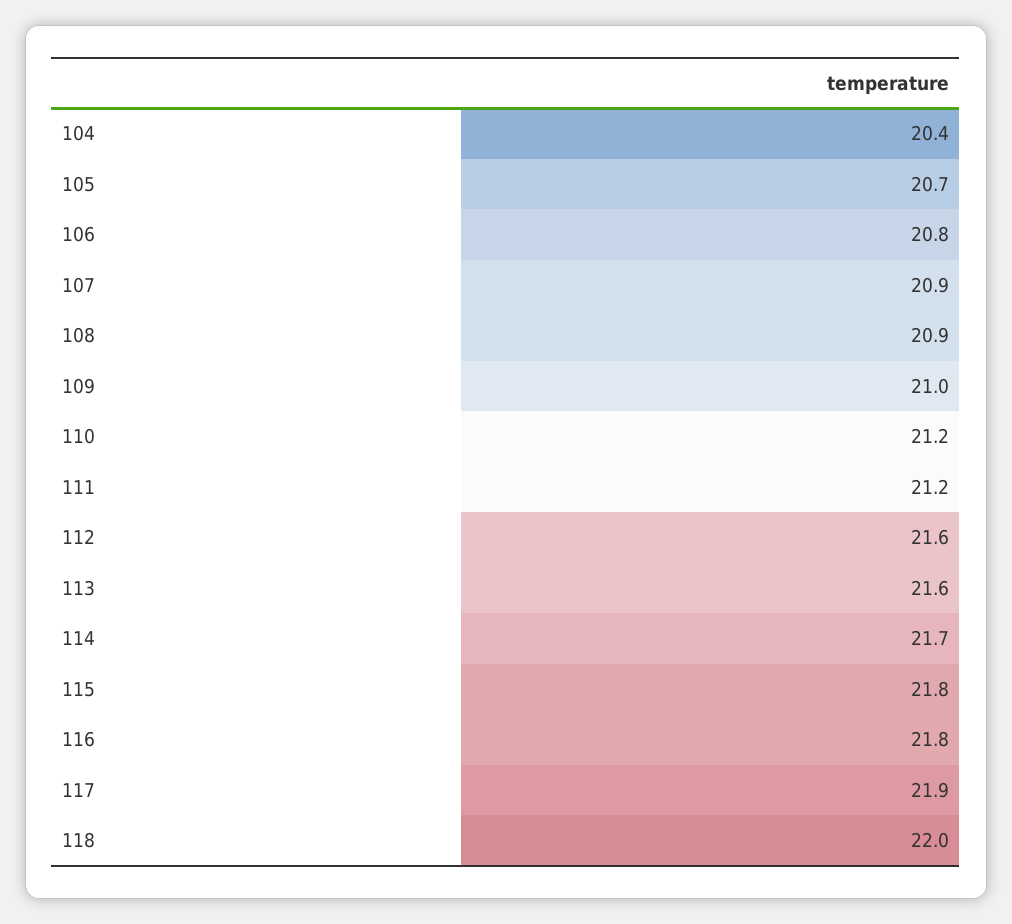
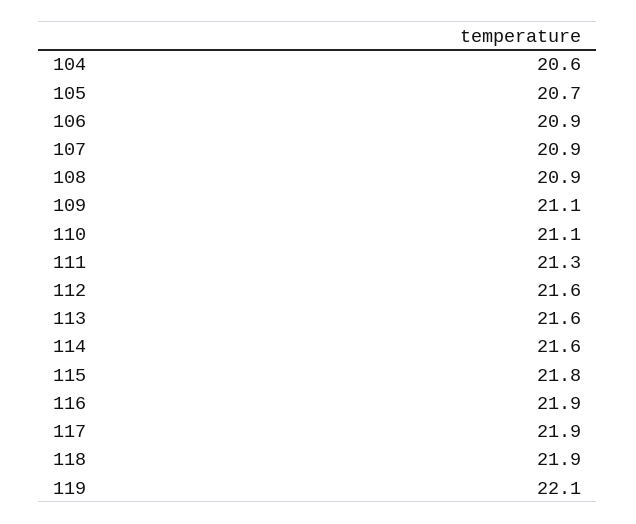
104: 20.4 -> 20.6
106: 20.8 -> 20.9
109: 21 -> 21.1
110: 21.2 -> 21.1
111: 21.2 -> 21.3
114: 21.7 -> 21.6
116: 21.8 -> 21.9
118: 22 -> 21.9
119: none -> 22.1

